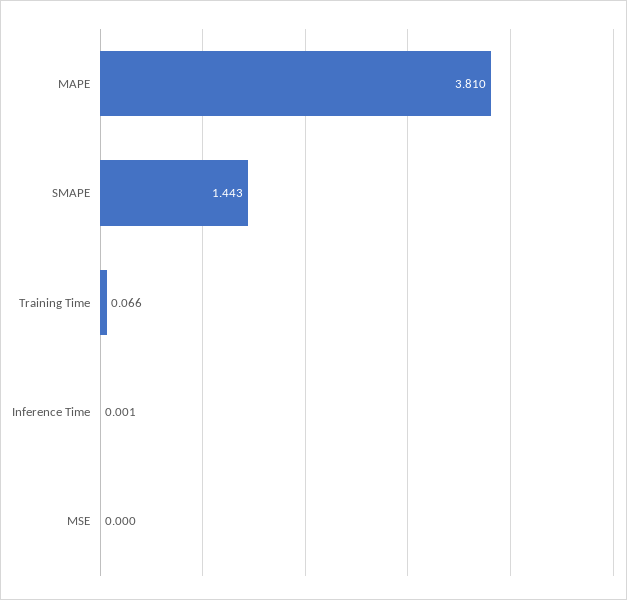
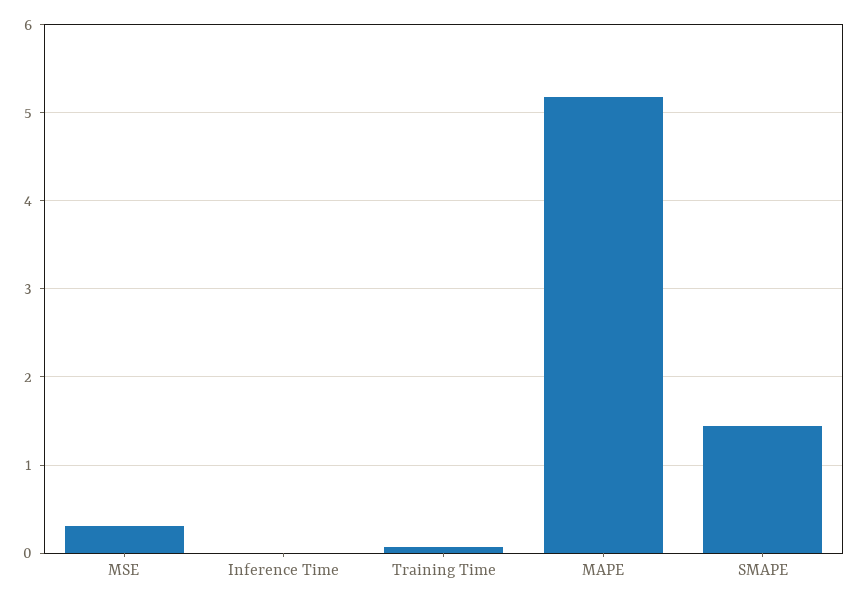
MAPE: 3.81 -> 5.2
MSE: 0 -> 0.3

